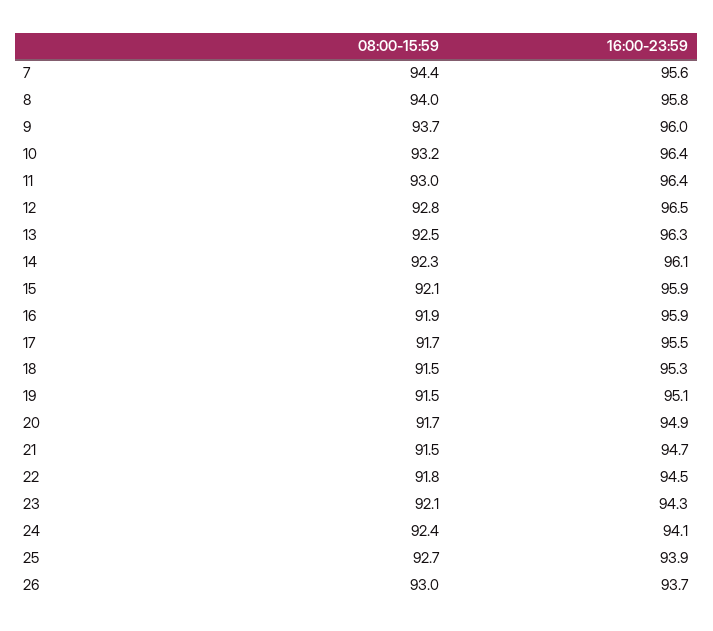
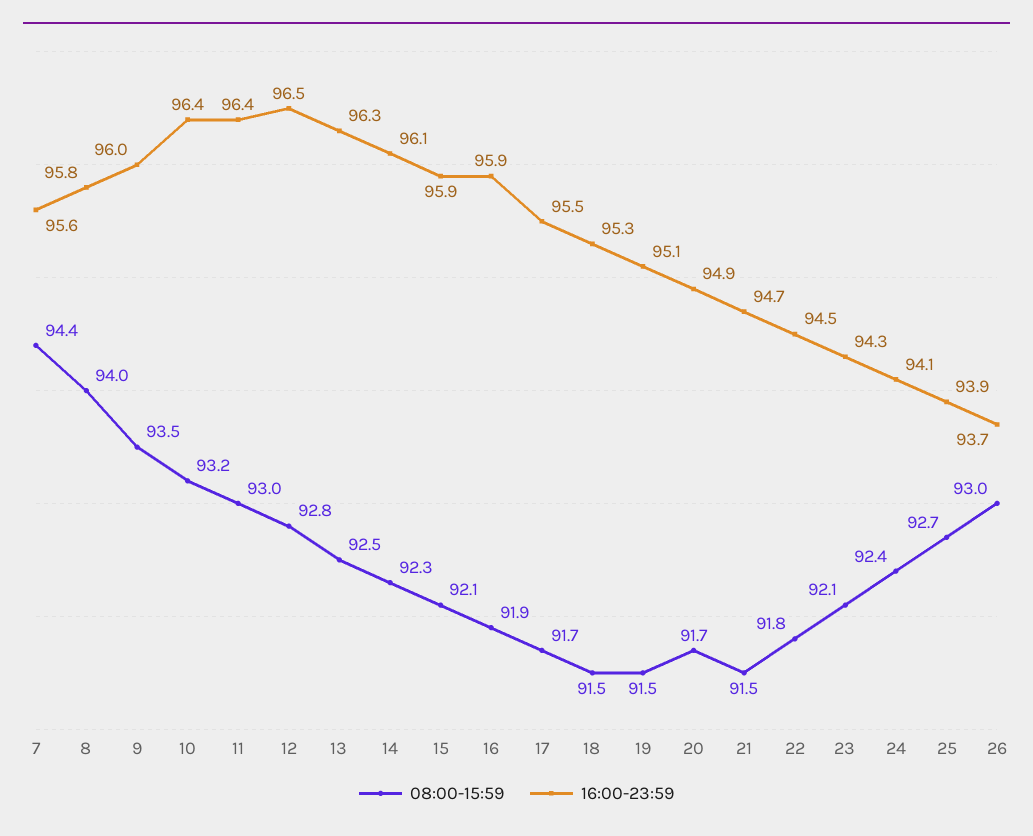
08:00-15:59, 9: 93.7 -> 93.5

